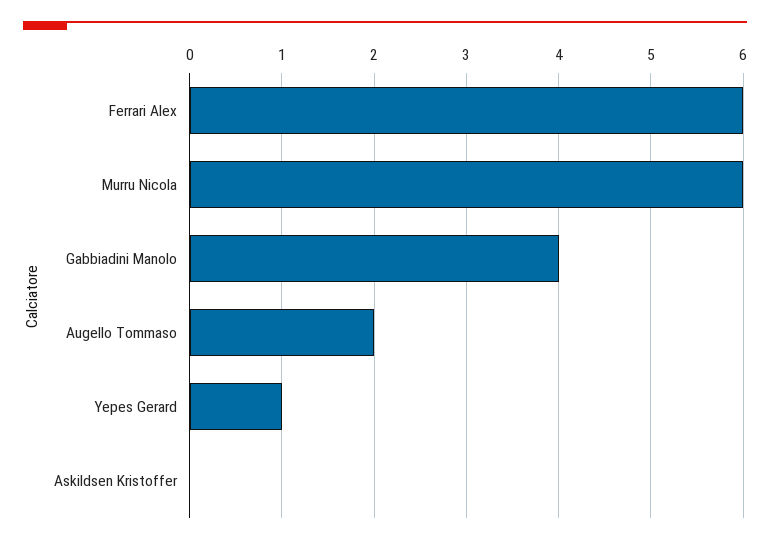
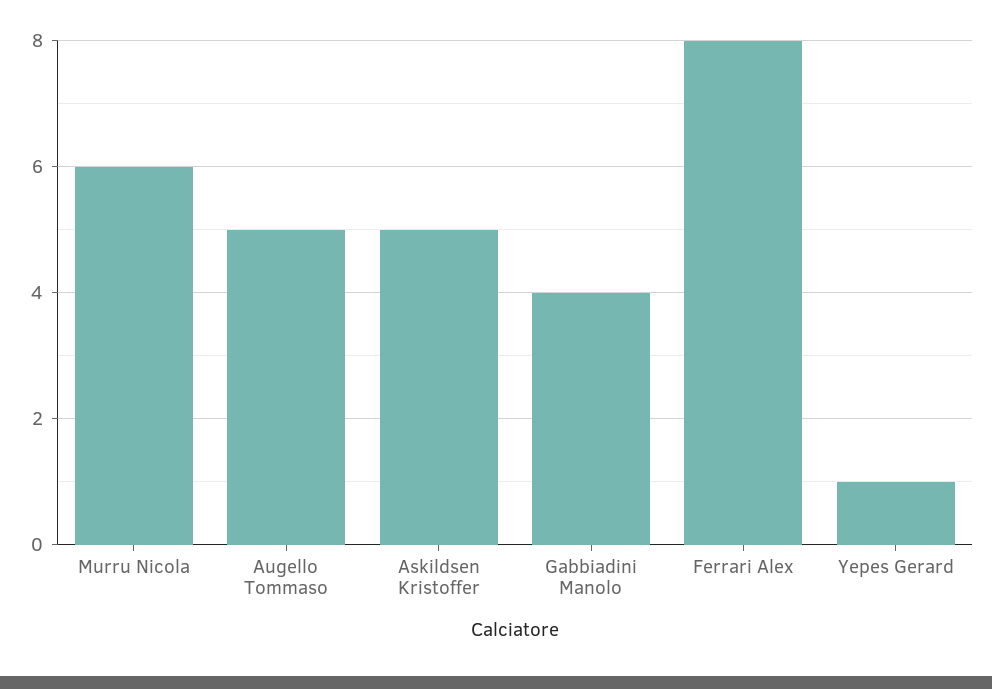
Ferrari Alex: 6 -> 8
Augello Tommaso: 2 -> 5
Askildsen Kristoffer: 0 -> 5

